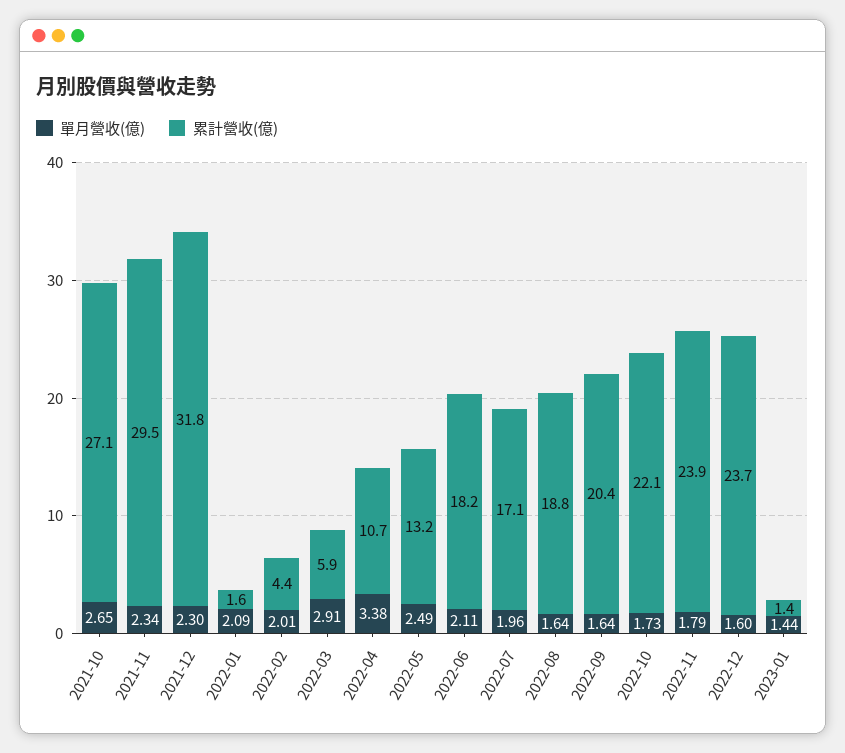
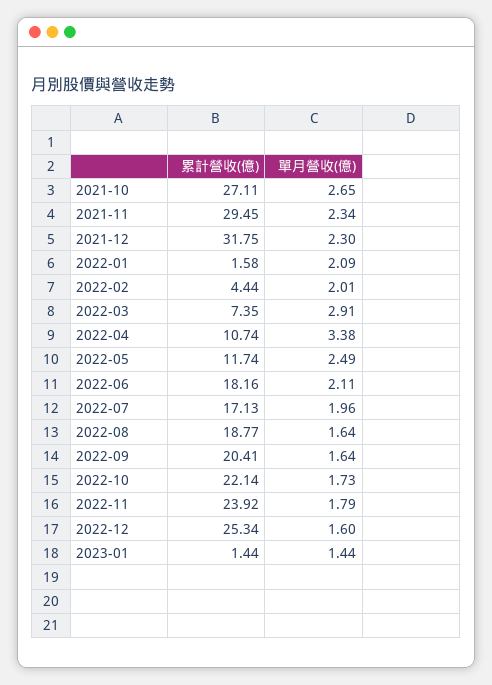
累計營收(億), 2022-03: 5.9 -> 7.35
累計營收(億), 2022-05: 13.2 -> 11.74
累計營收(億), 2022-12: 23.7 -> 25.34

